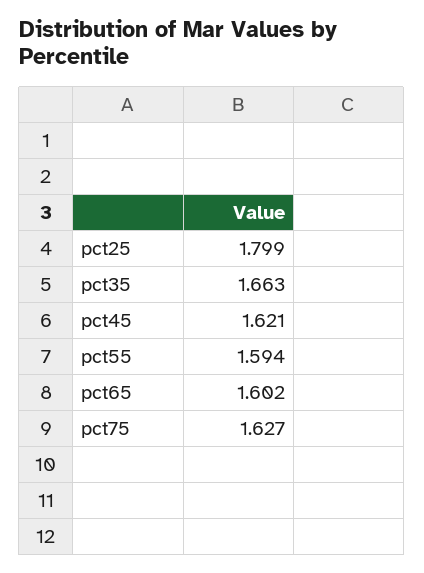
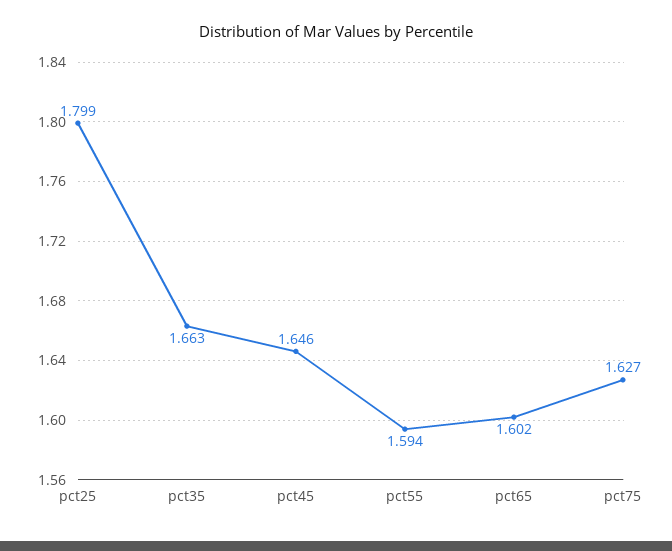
pct45: 1.621 -> 1.646

